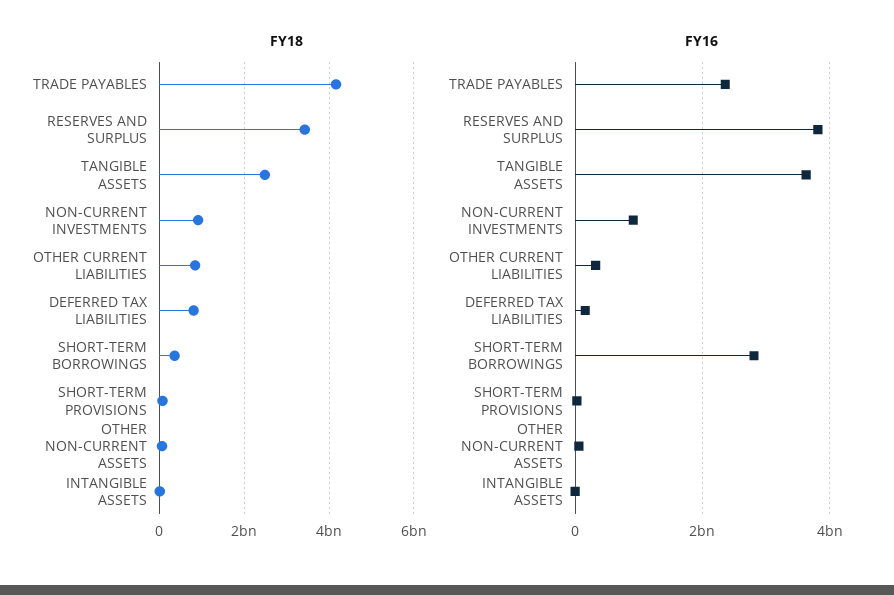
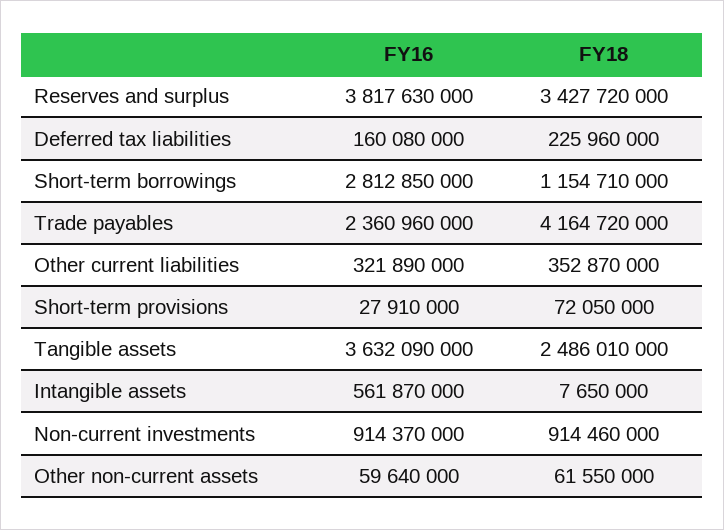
FY18, OTHER CURRENT LIABILITIES: 800000000 -> 352870000
FY18, DEFERRED TAX LIABILITIES: 800000000 -> 225960000
FY18, SHORT-TERM BORROWINGS: 400000000 -> 1154710000
FY16, INTANGIBLE ASSETS: 0 -> 561870000

